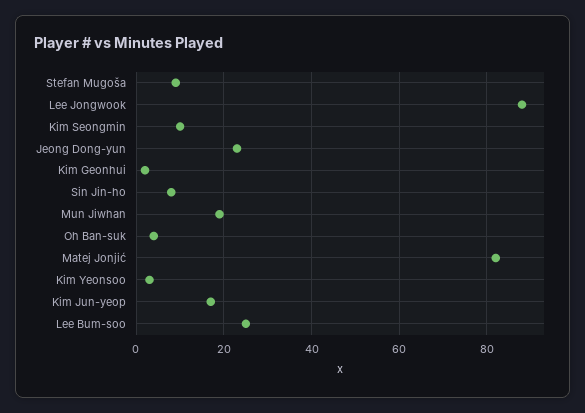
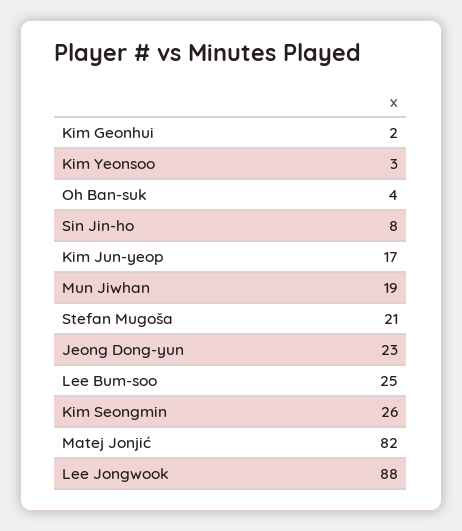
Stefan Mugoša: 10 -> 21
Kim Seongmin: 10 -> 26

